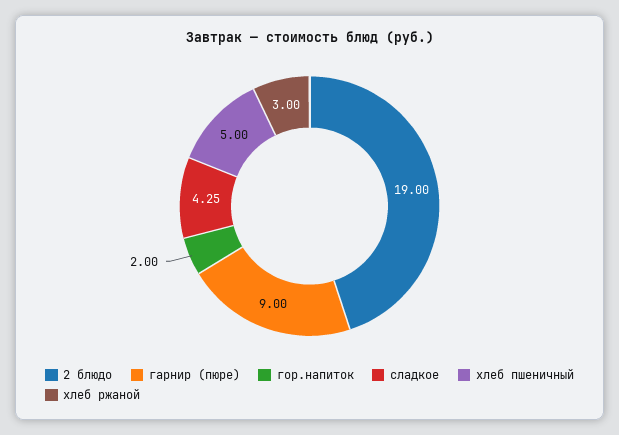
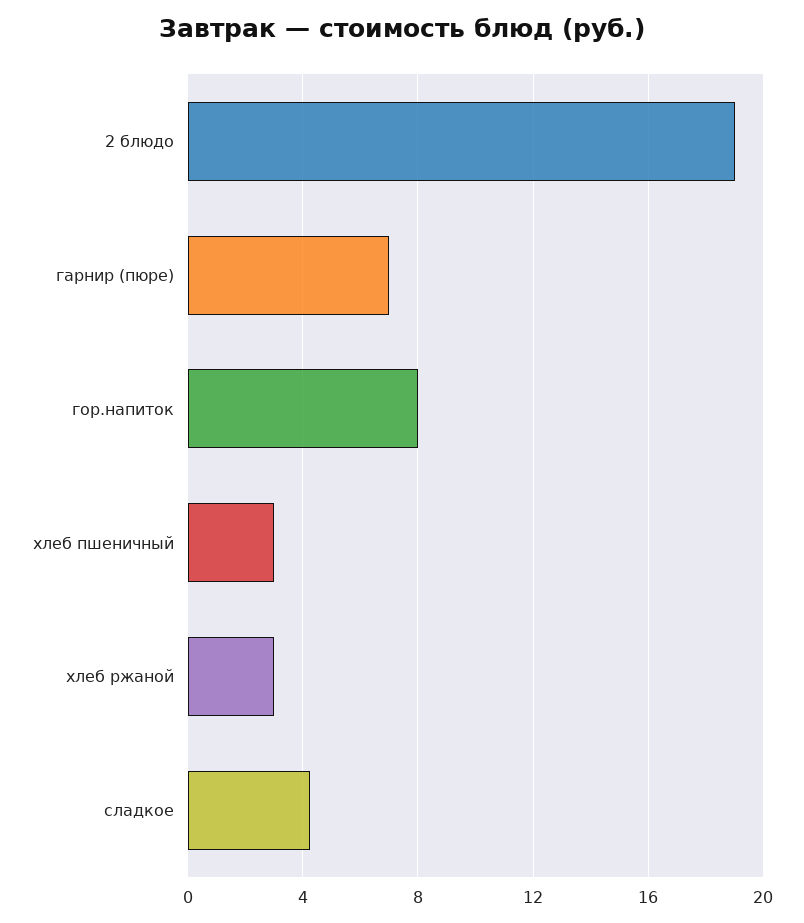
гарнир (пюре): 9 -> 7
гор.напиток: 2 -> 8
хлеб пшеничный: 5 -> 3

